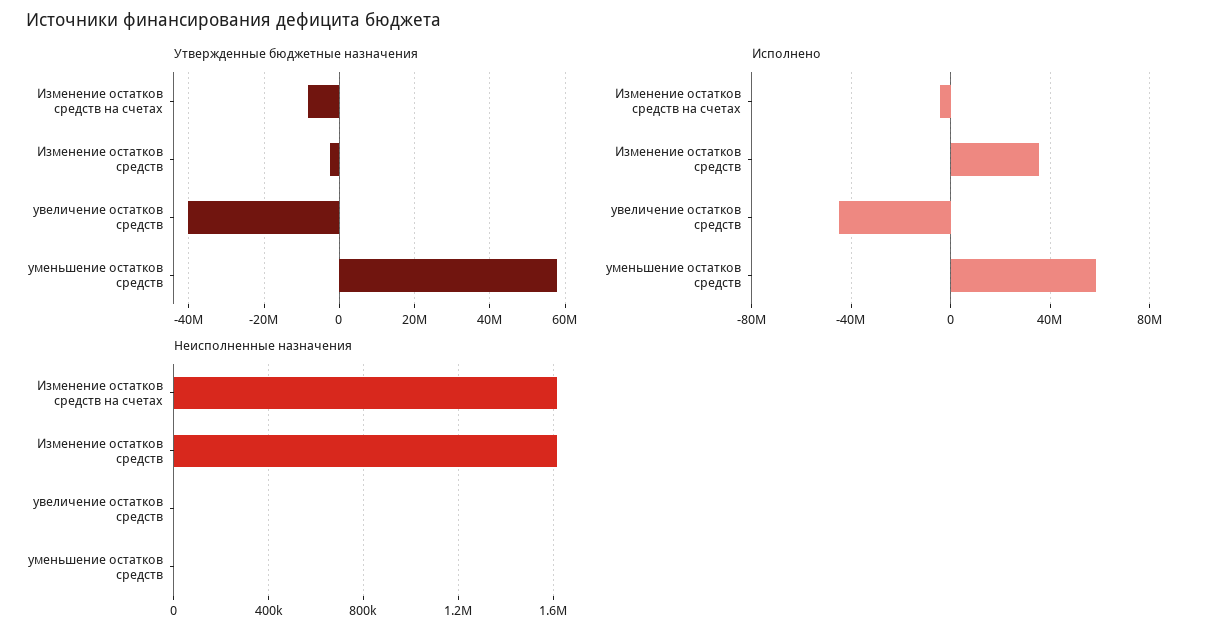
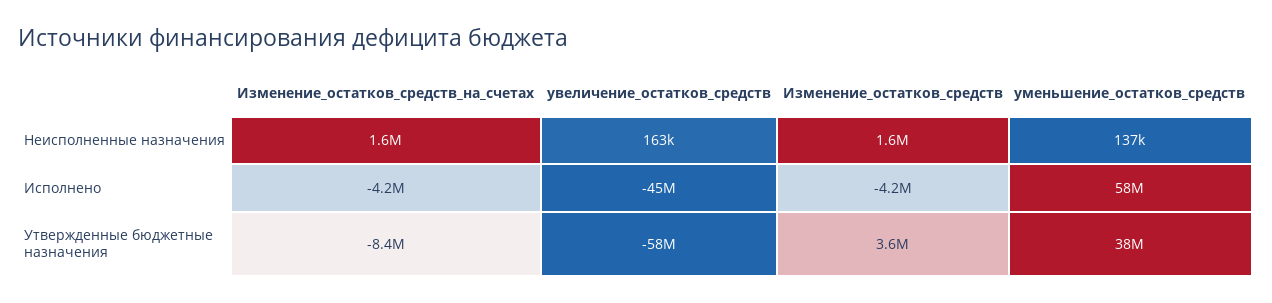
Утвержденные бюджетные назначения, Изменение остатков средств: -2000000 -> 3600000
Утвержденные бюджетные назначения, увеличение остатков средств: -40000000 -> -58000000
Утвержденные бюджетные назначения, уменьшение остатков средств: 58000000 -> 38000000
Исполнено, Изменение остатков средств: 35000000 -> -4200000
Неисполненные назначения, увеличение остатков средств: 0 -> 163000
Неисполненные назначения, уменьшение остатков средств: 0 -> 137000

